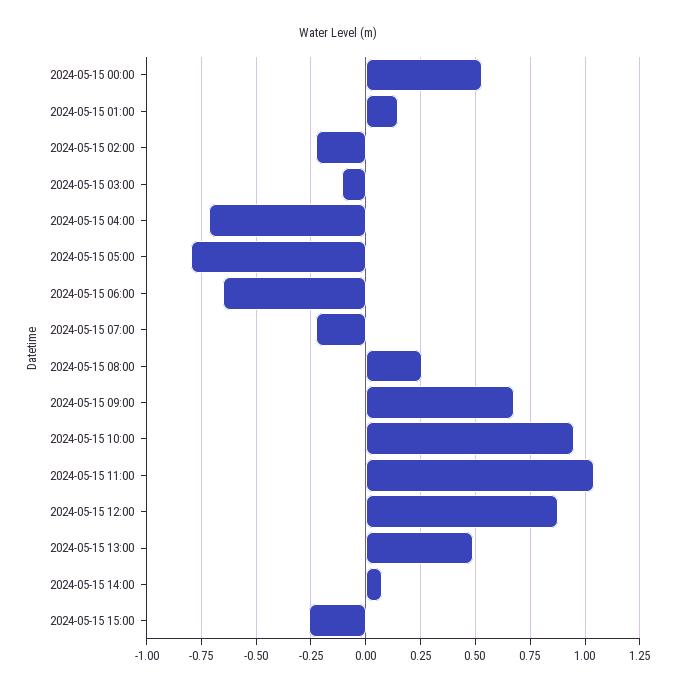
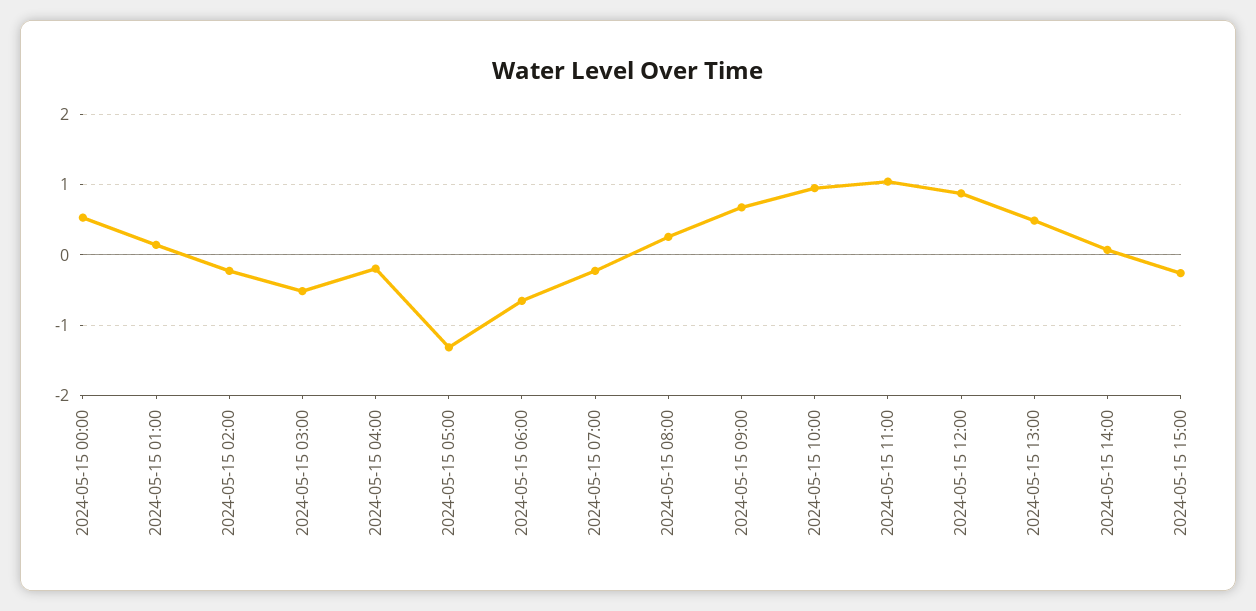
2024-05-15 03:00: -0.1 -> -0.5
2024-05-15 04:00: -0.7 -> -0.2
2024-05-15 05:00: -0.8 -> -1.3

